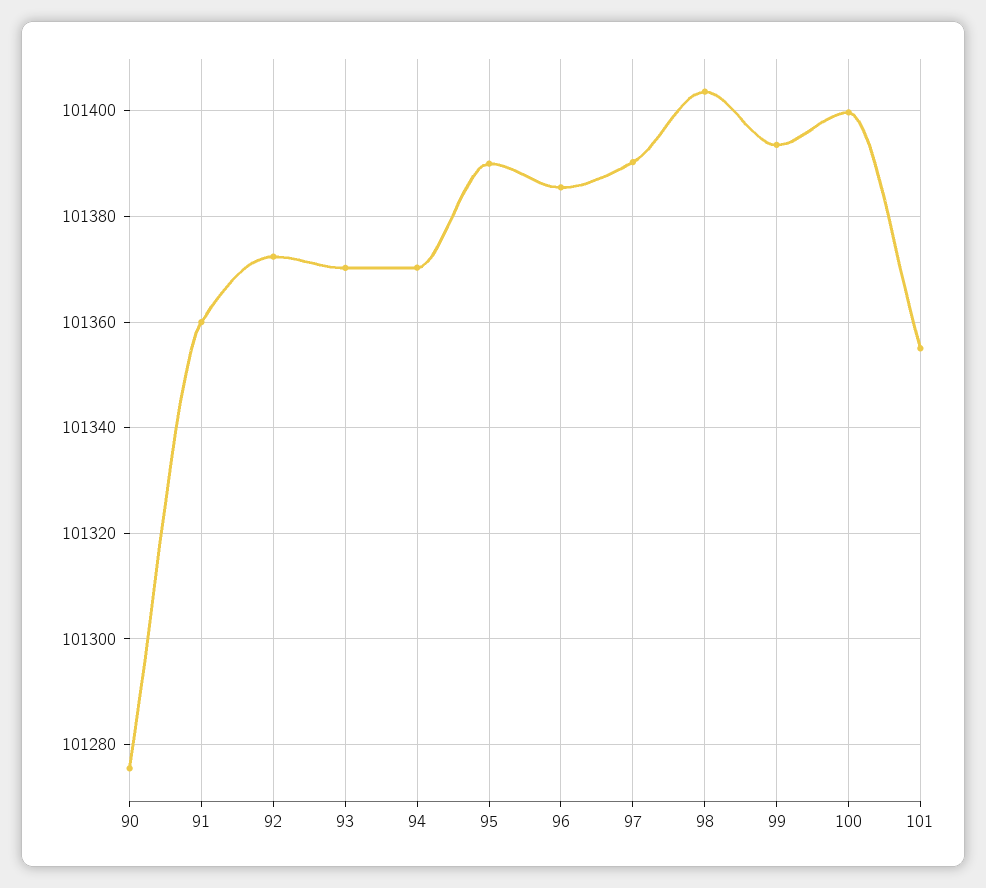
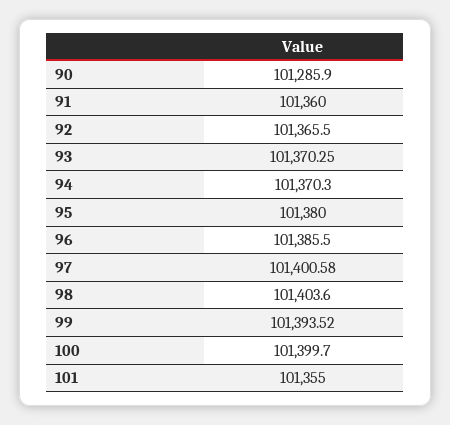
90: 101276 -> 101285.9
92: 101372 -> 101365.5
95: 101390 -> 101380
97: 101390 -> 101400.58

